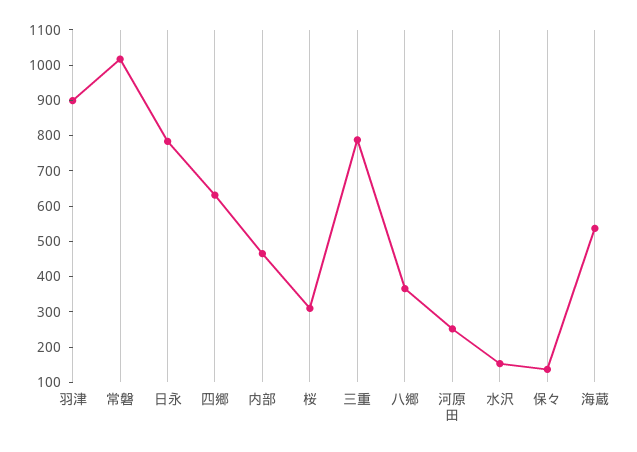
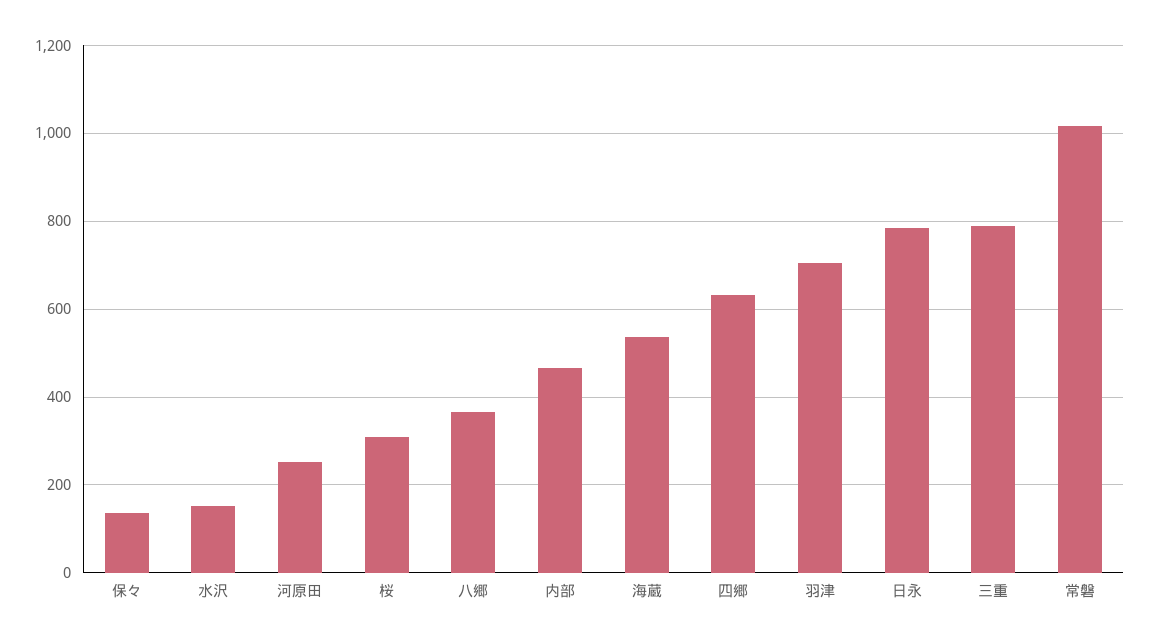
羽津: 900 -> 700

